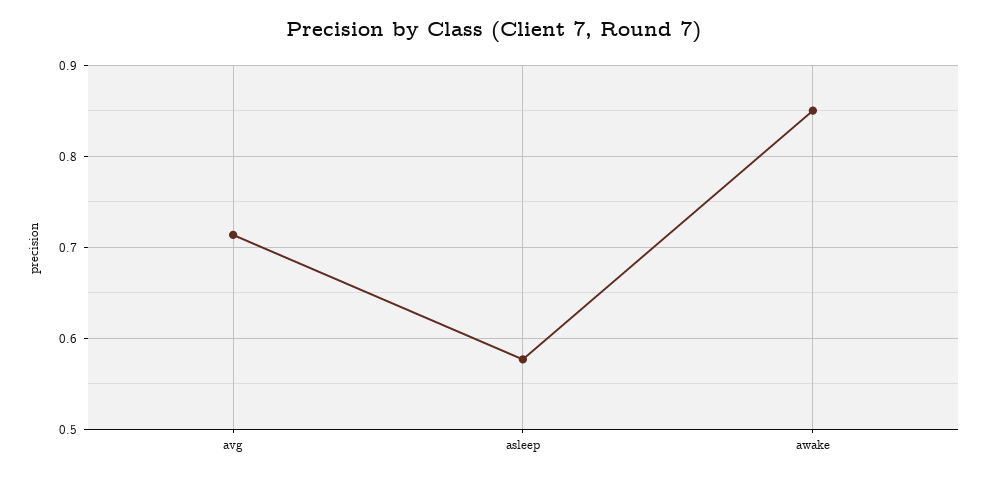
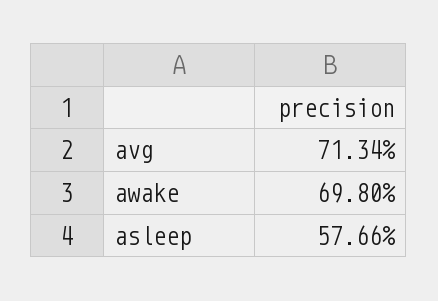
awake: 0.85 -> 0.698

